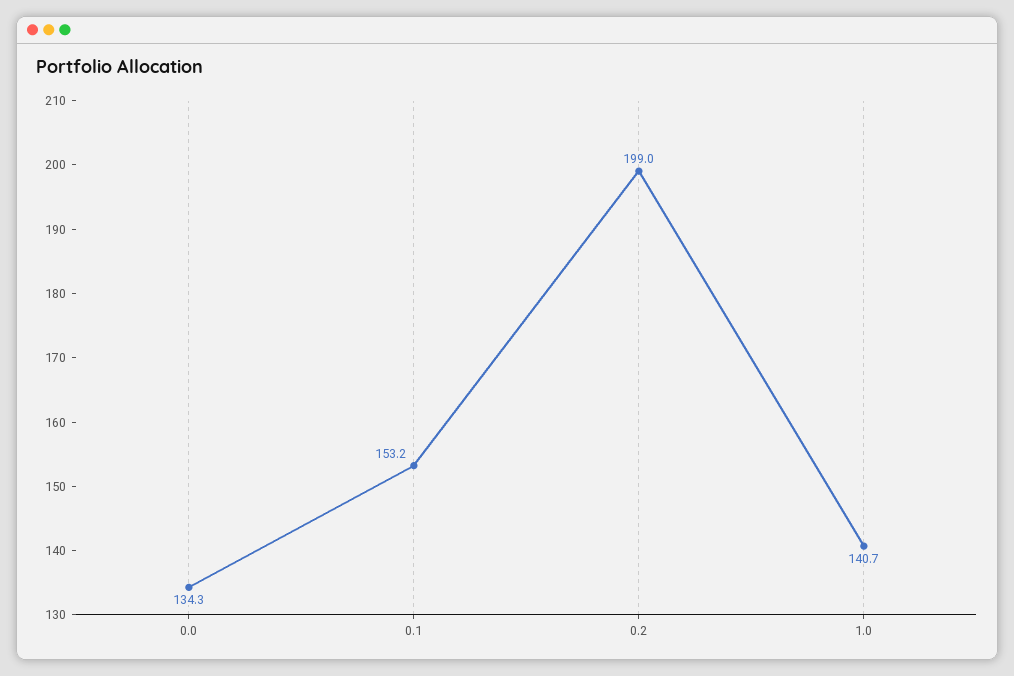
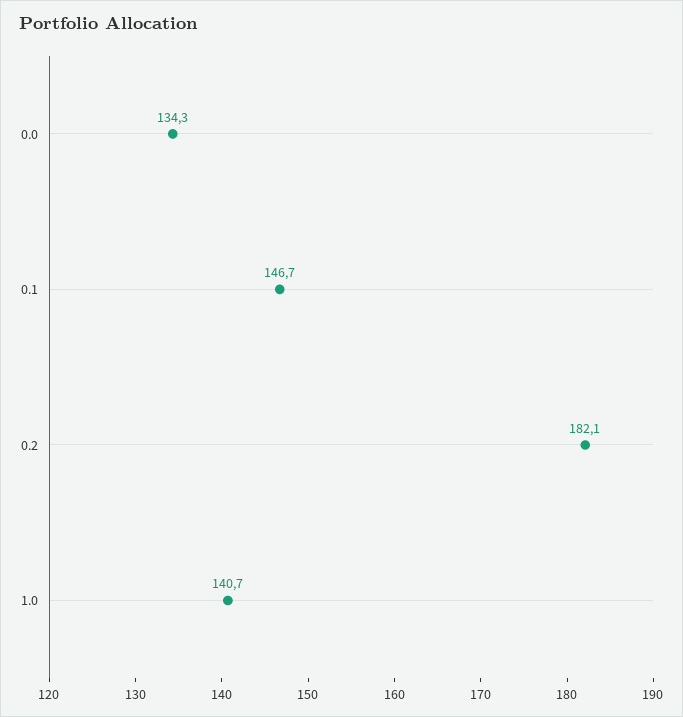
0.1: 153.2 -> 146.7
0.2: 199 -> 182.1

